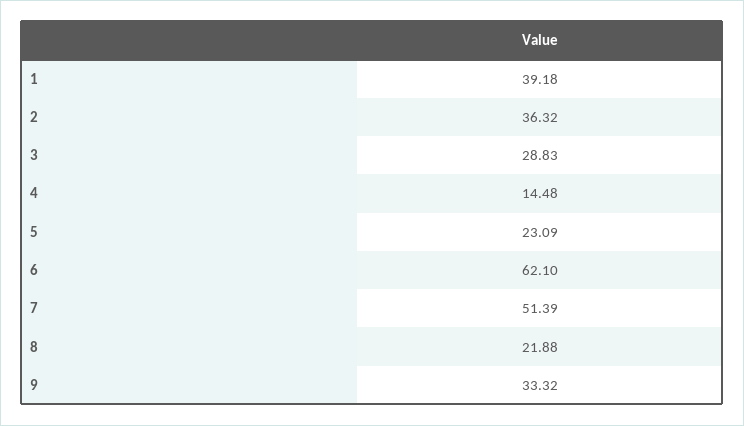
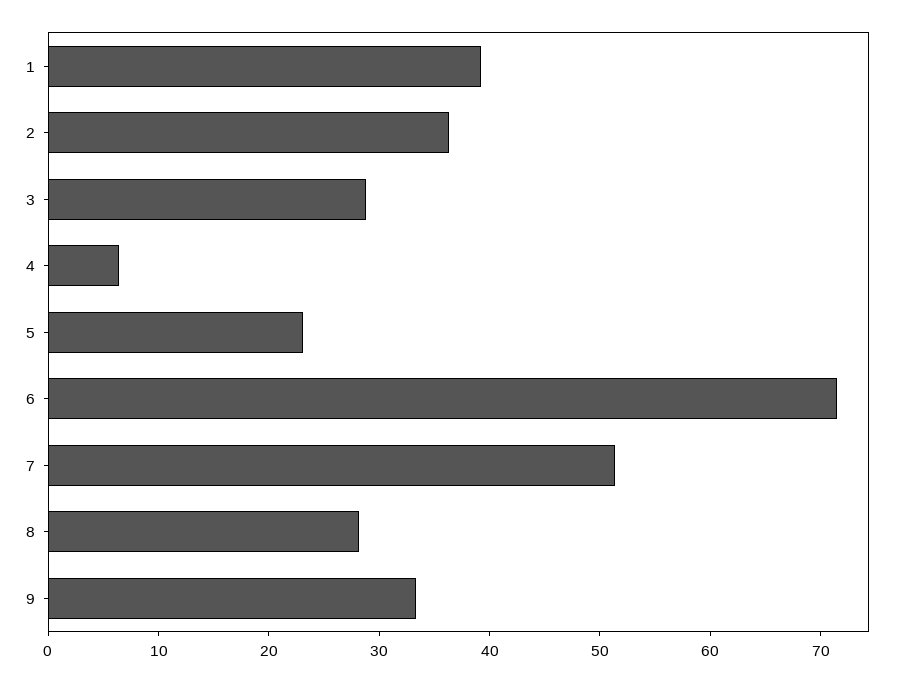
4: 14.48 -> 6
6: 62.1 -> 72
8: 21.88 -> 28

